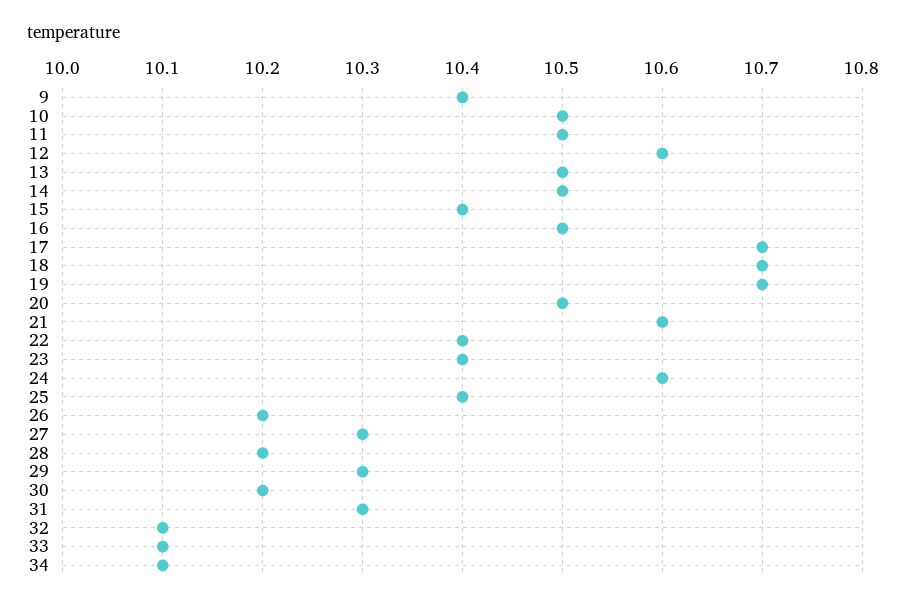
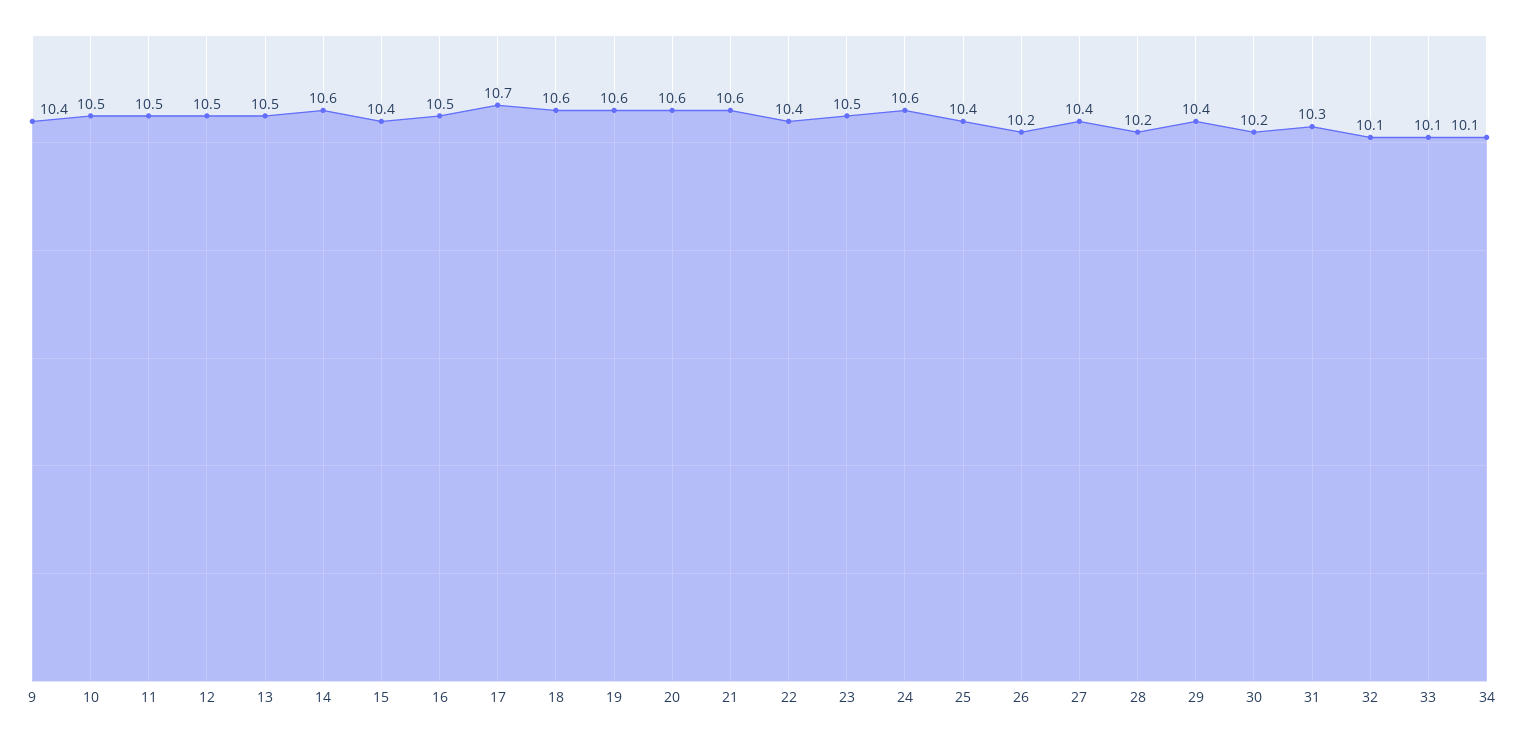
12: 10.6 -> 10.5
14: 10.5 -> 10.6
18: 10.7 -> 10.6
19: 10.7 -> 10.6
20: 10.5 -> 10.6
23: 10.4 -> 10.5
27: 10.3 -> 10.4
29: 10.3 -> 10.4

